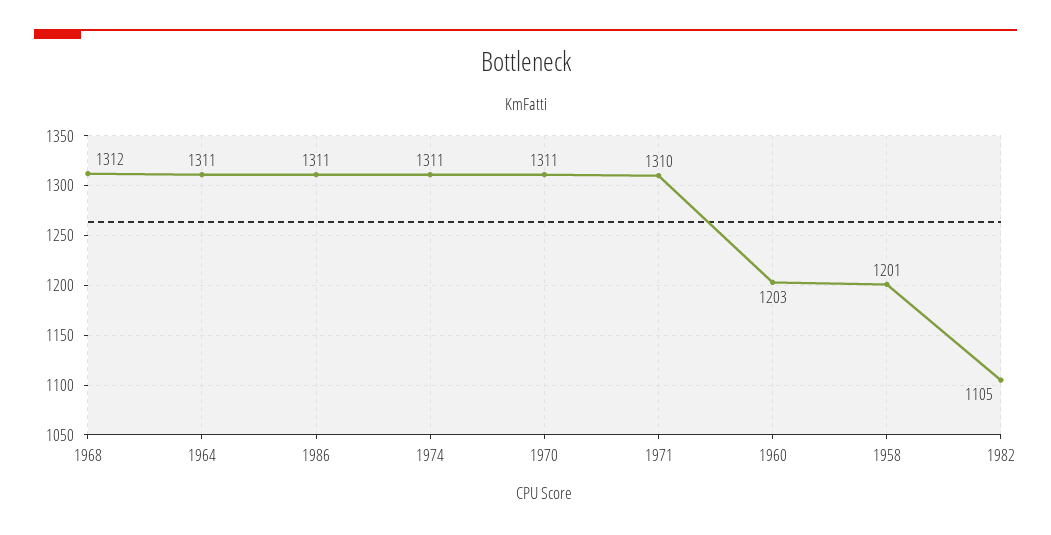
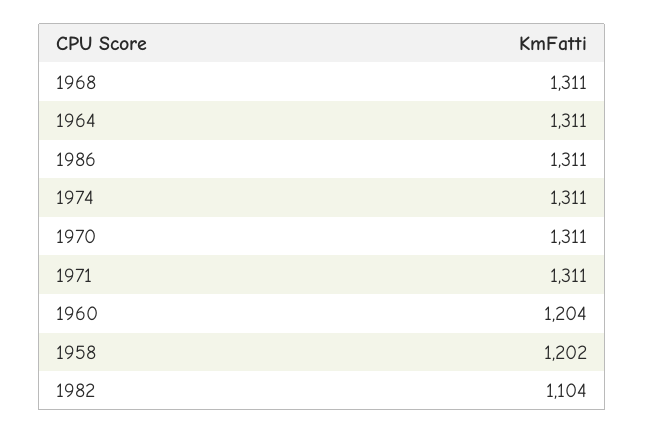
1968: 1312 -> 1311
1971: 1310 -> 1311
1960: 1203 -> 1204
1958: 1201 -> 1202
1982: 1105 -> 1104

